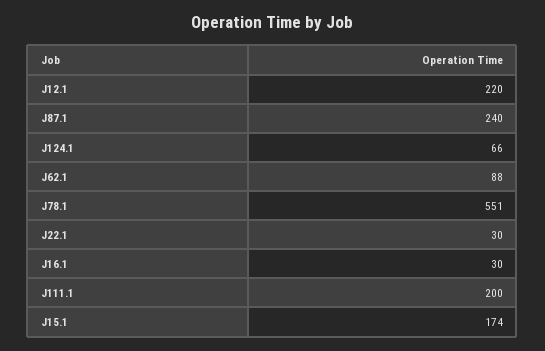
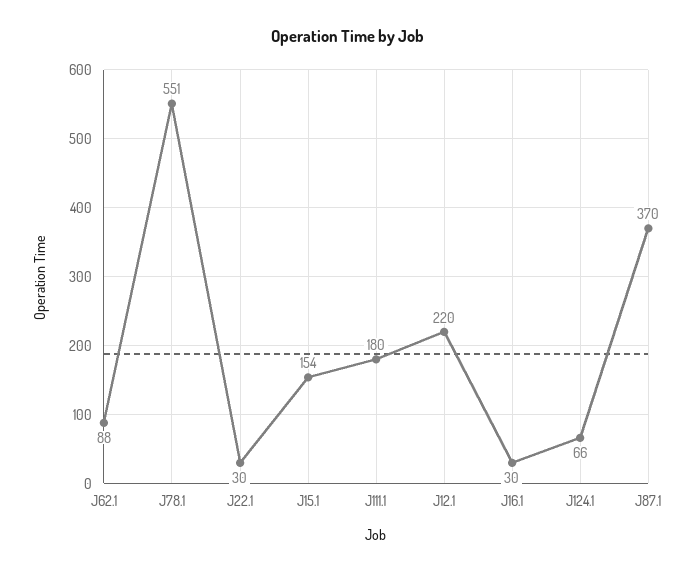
J87.1: 240 -> 370
J111.1: 200 -> 180
J15.1: 174 -> 154

